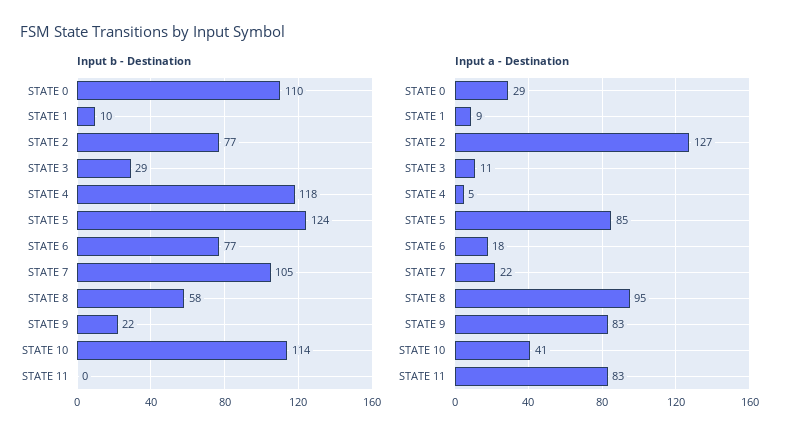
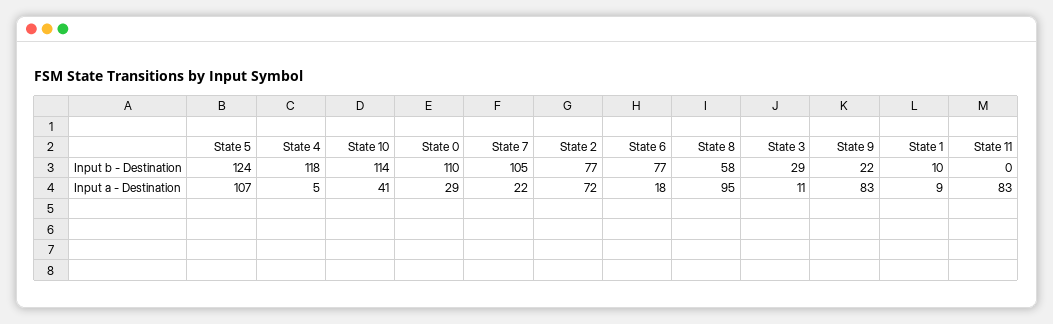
Input a - Destination, STATE 2: 127 -> 72
Input a - Destination, STATE 5: 85 -> 107

